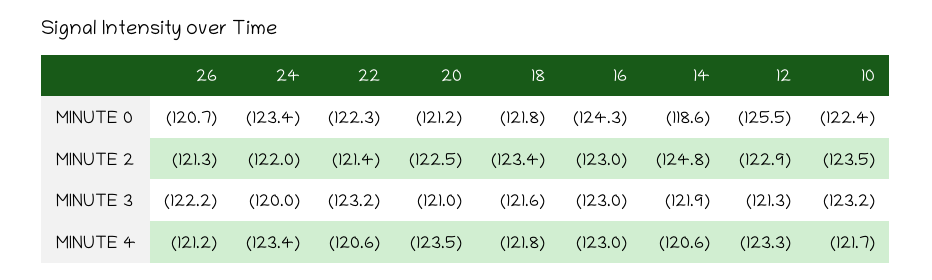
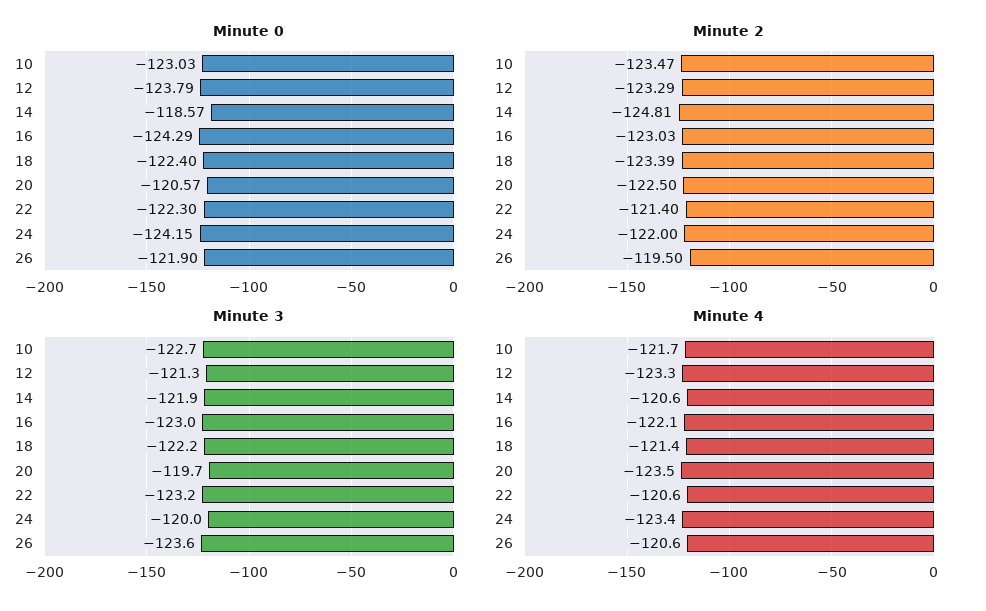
MINUTE 0, 26: -120.7 -> -121.9
MINUTE 0, 24: -123.4 -> -124.15
MINUTE 0, 20: -121.2 -> -120.57
MINUTE 0, 18: -121.8 -> -122.4
MINUTE 0, 12: -125.5 -> -123.79
MINUTE 0, 10: -122.4 -> -123.03
MINUTE 2, 26: -121.3 -> -119.5
MINUTE 2, 12: -122.9 -> -123.29
MINUTE 3, 26: -122.2 -> -123.6
MINUTE 3, 20: -121 -> -119.7
MINUTE 3, 18: -121.6 -> -122.2
MINUTE 3, 10: -123.2 -> -122.7
MINUTE 4, 26: -121.2 -> -120.6
MINUTE 4, 18: -121.8 -> -121.4
MINUTE 4, 16: -123 -> -122.1

